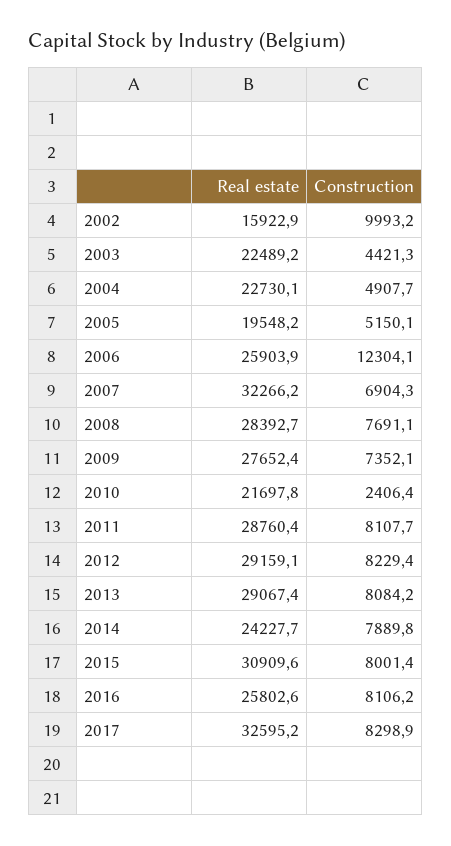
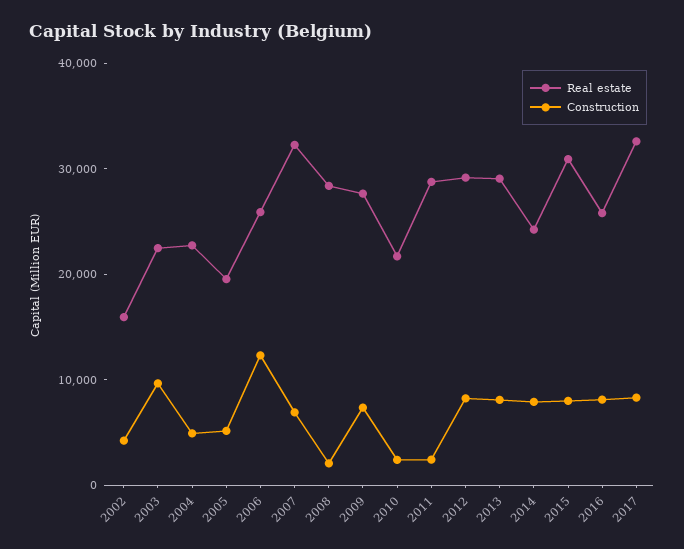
Construction, 2002: 9993.2 -> 4000
Construction, 2003: 4421.3 -> 10000
Construction, 2008: 7691.1 -> 2000
Construction, 2011: 8107.7 -> 2000

